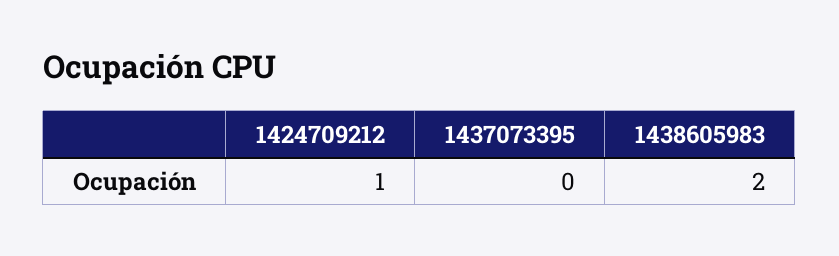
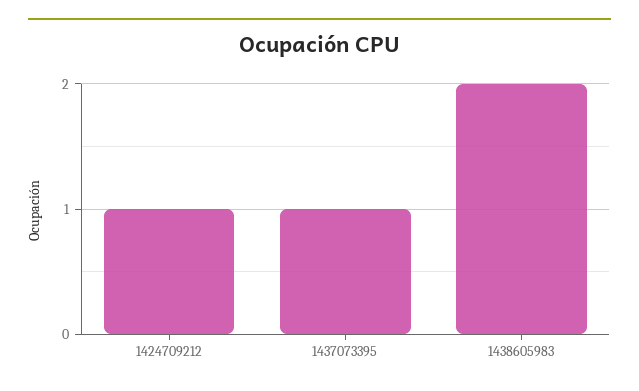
1437073395: 0 -> 1

